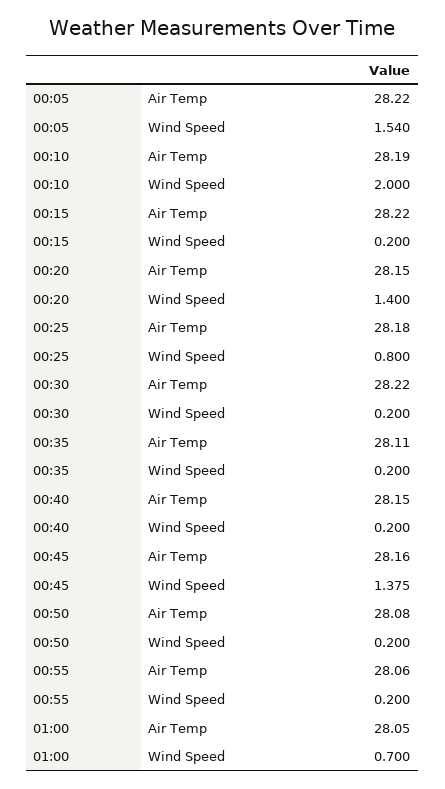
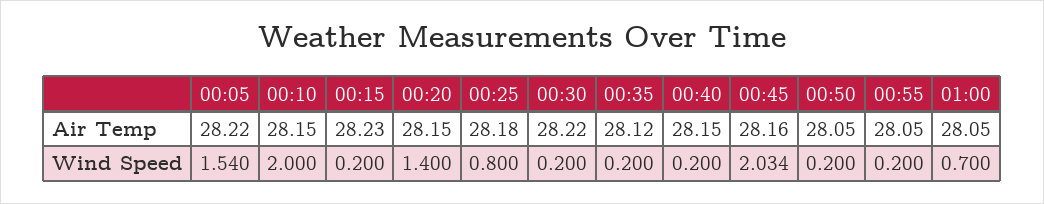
00:10, Air Temp: 28.19 -> 28.15
00:15, Air Temp: 28.22 -> 28.23
00:35, Air Temp: 28.11 -> 28.12
00:45, Wind Speed: 1.375 -> 2.034
00:50, Air Temp: 28.08 -> 28.05
00:55, Air Temp: 28.06 -> 28.05

